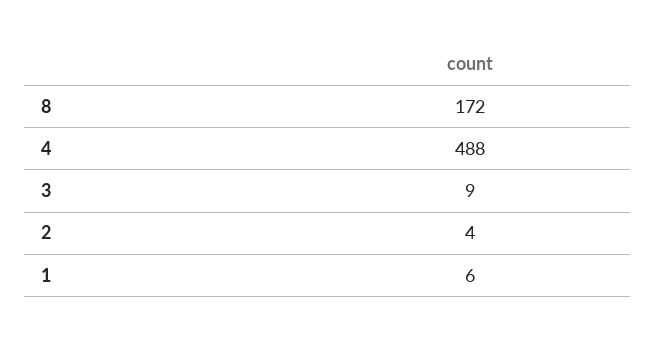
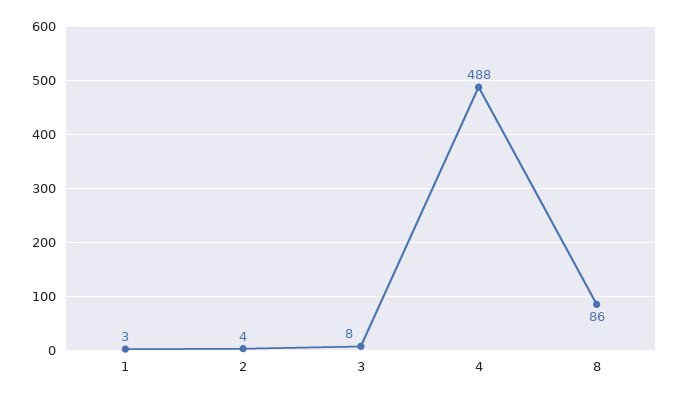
8: 172 -> 86
3: 9 -> 8
1: 6 -> 3

